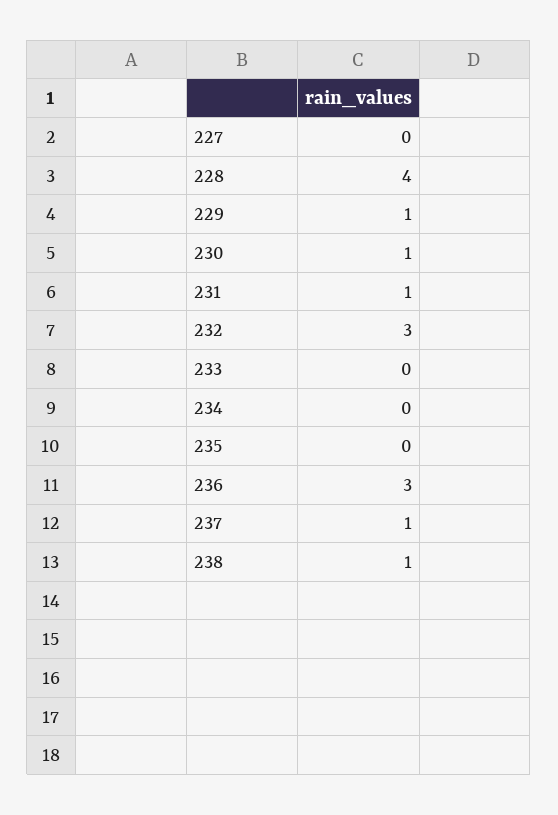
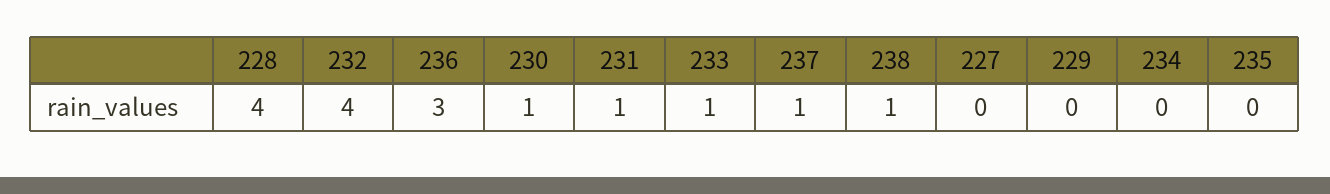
229: 1 -> 0
232: 3 -> 4
233: 0 -> 1

